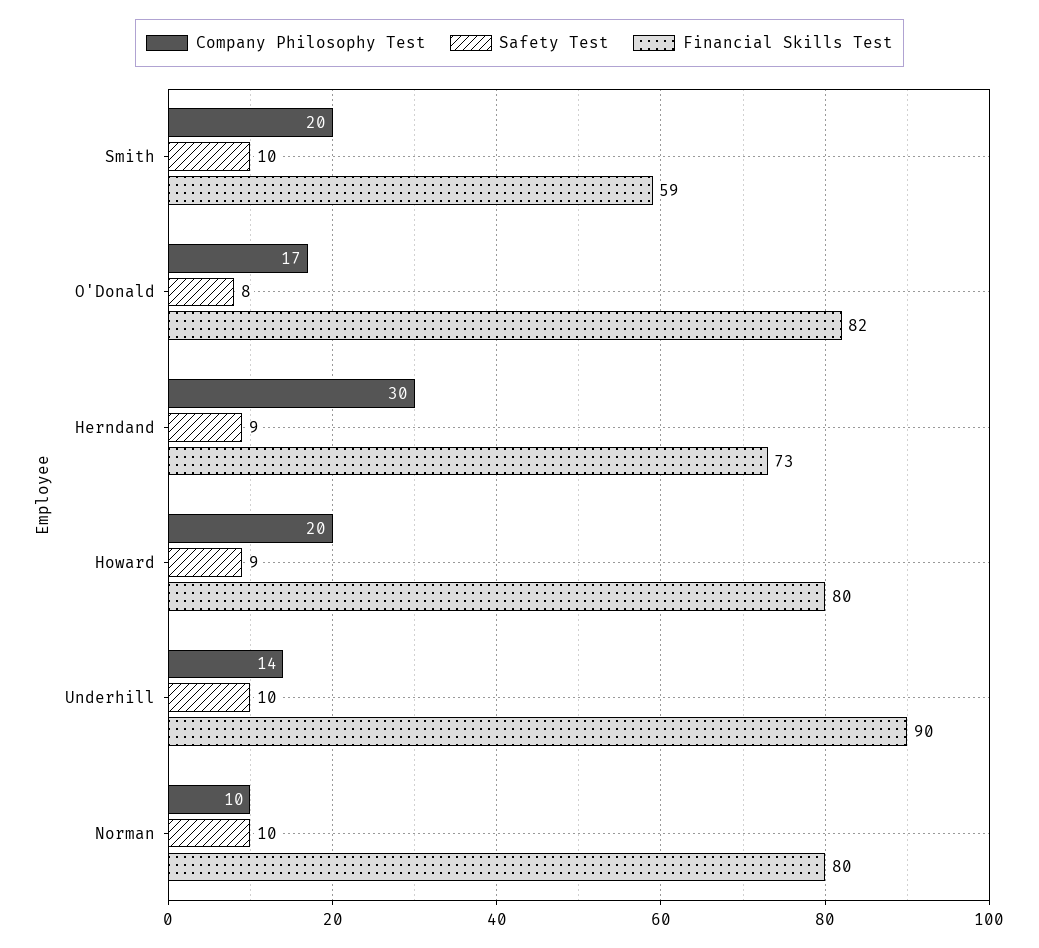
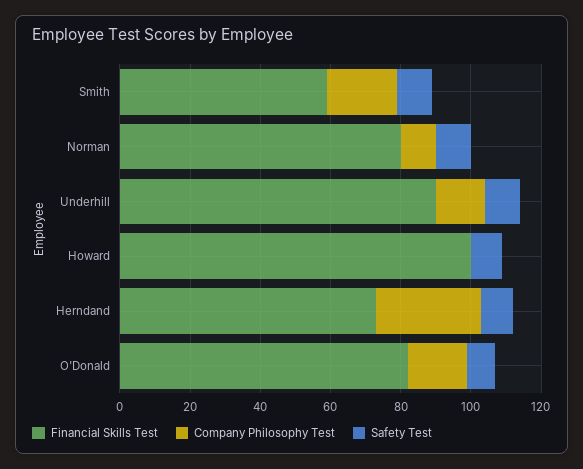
Company Philosophy Test, Howard: 20 -> 0
Financial Skills Test, Howard: 80 -> 100

